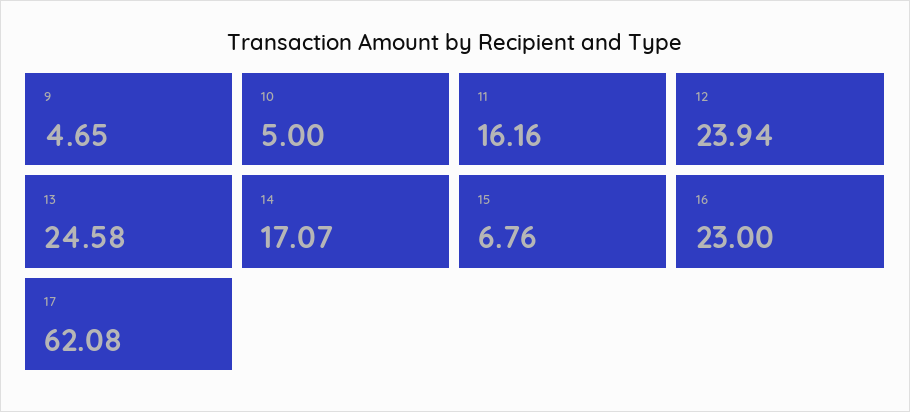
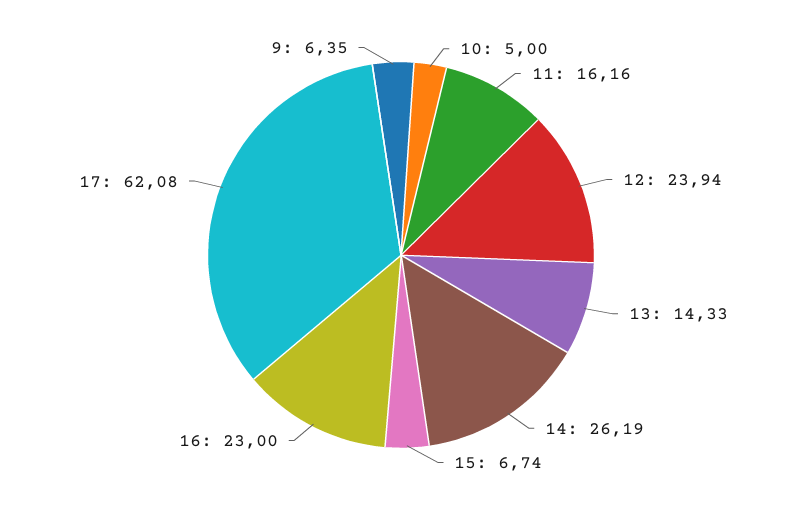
9: 4.65 -> 6.35
13: 24.58 -> 14.33
14: 17.07 -> 26.19
15: 6.76 -> 6.74

